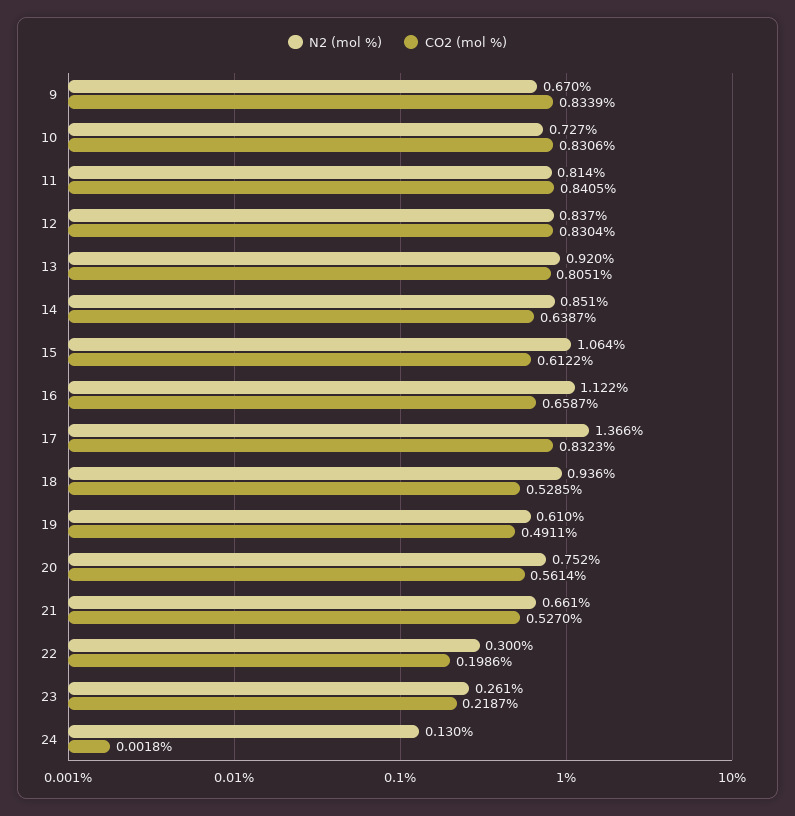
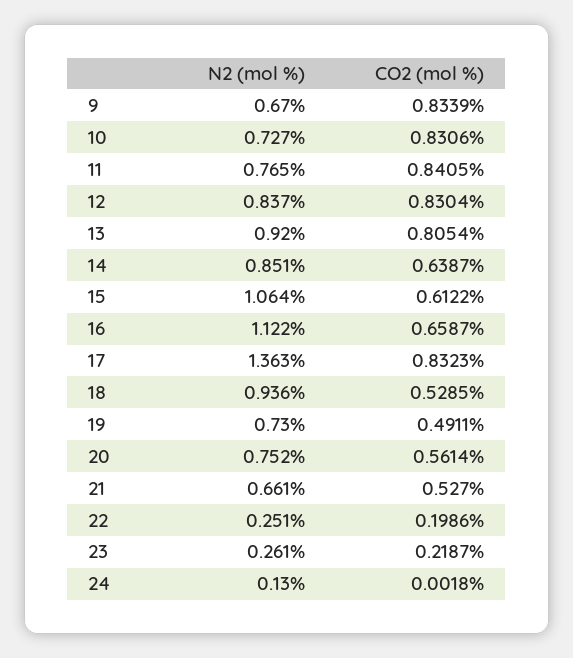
N2 (mol %), 11: 0.814 -> 0.765
CO2 (mol %), 13: 0.8051 -> 0.8054
N2 (mol %), 17: 1.366 -> 1.363
N2 (mol %), 19: 0.61 -> 0.73
N2 (mol %), 22: 0.3 -> 0.251

